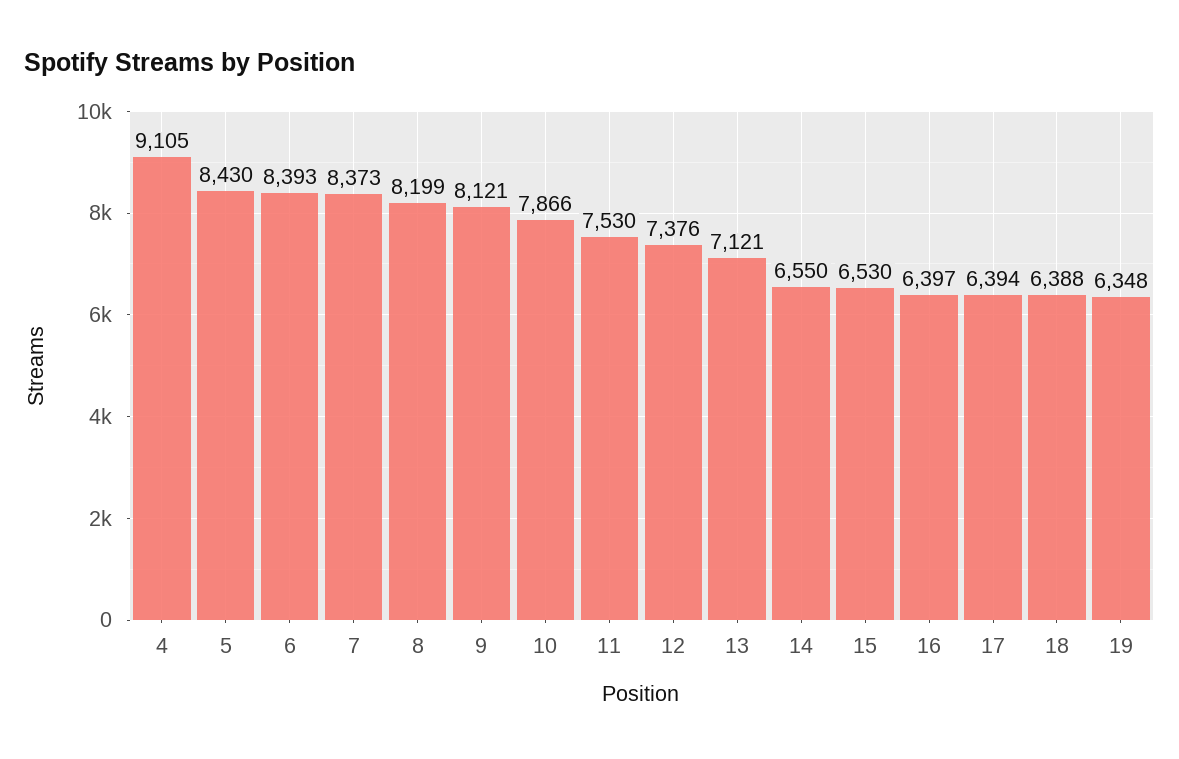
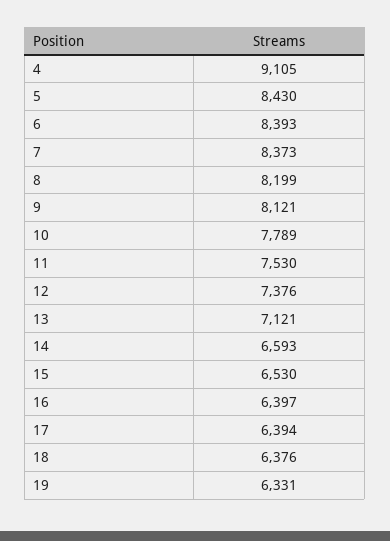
10: 7866 -> 7789
14: 6550 -> 6593
18: 6388 -> 6376
19: 6348 -> 6331

